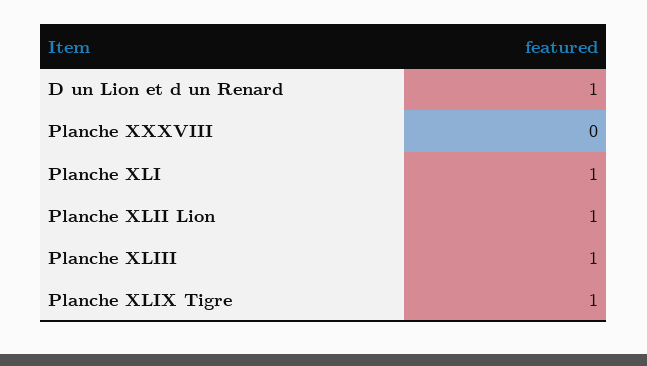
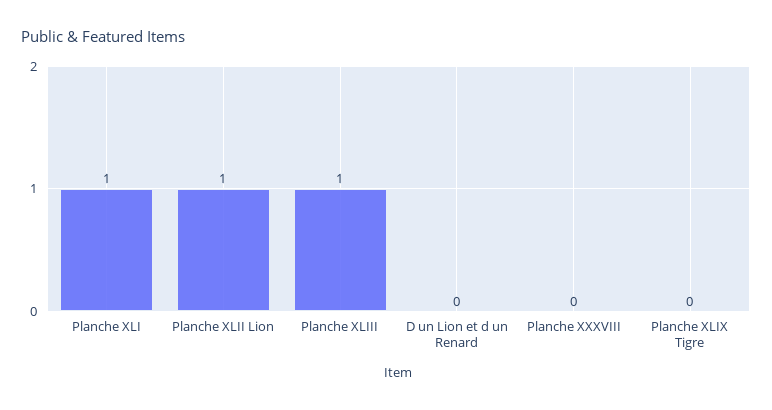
D un Lion et d un Renard: 1 -> 0
Planche XLIX Tigre: 1 -> 0

